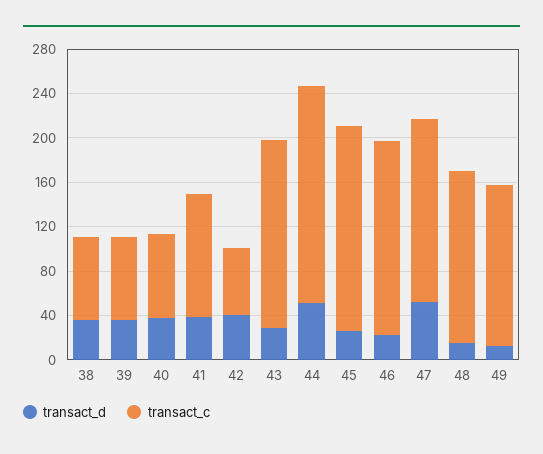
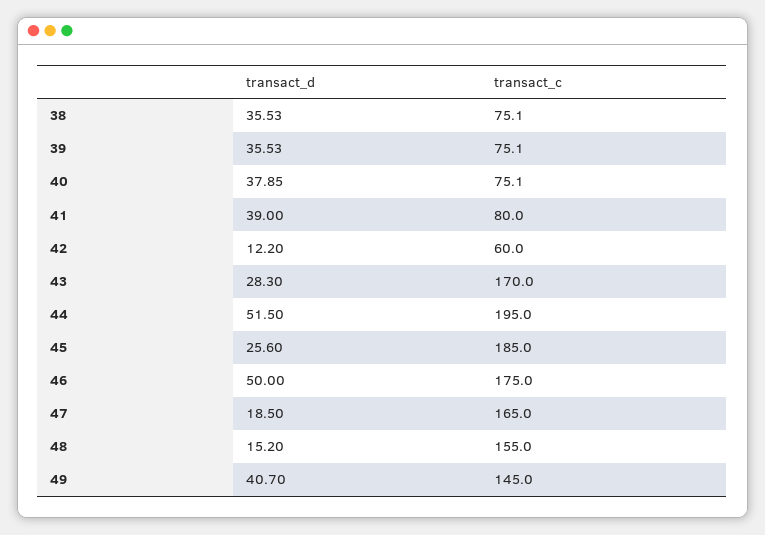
transact_c, 41: 110 -> 80
transact_d, 42: 40 -> 12.2
transact_d, 46: 20 -> 50
transact_d, 47: 50 -> 18.5
transact_d, 49: 10 -> 40.7

